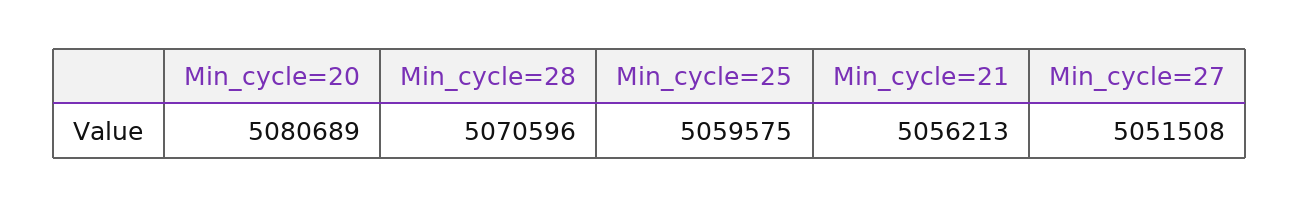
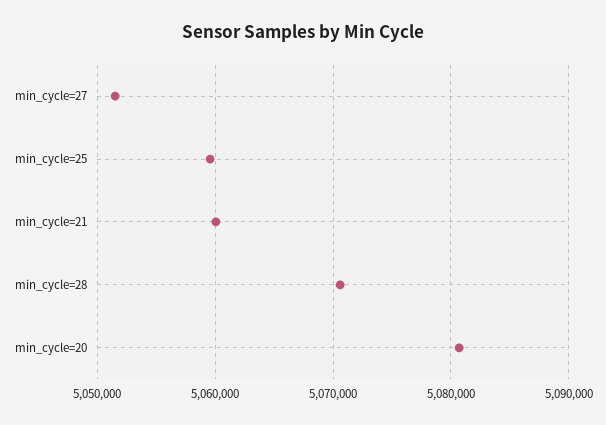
Min_cycle=21: 5056213 -> 5060000

